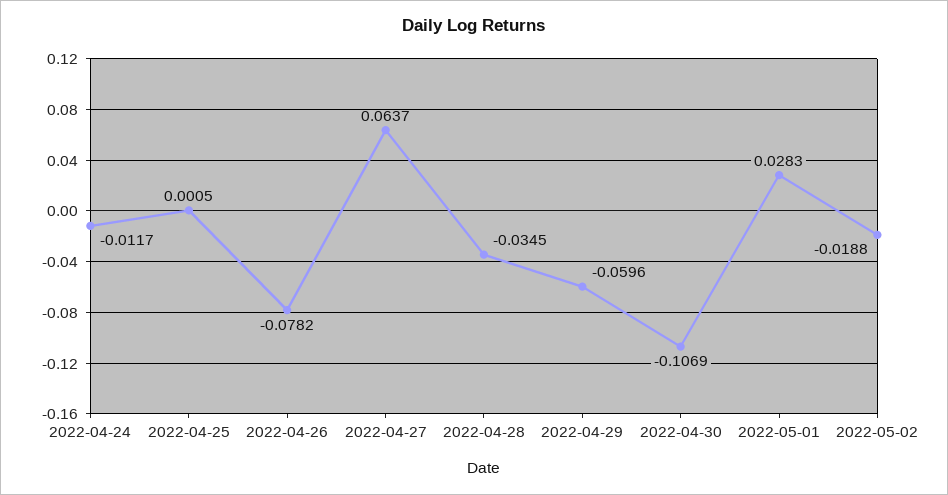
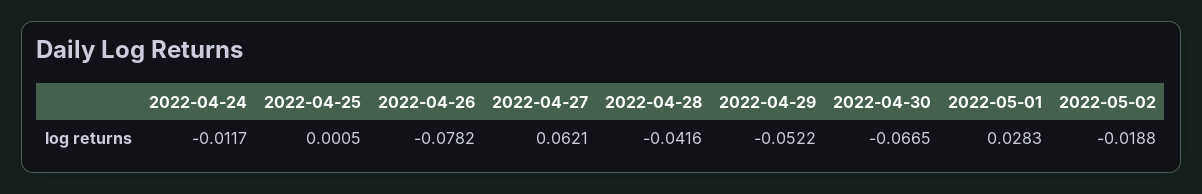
2022-04-27: 0.0637 -> 0.0621
2022-04-28: -0.0345 -> -0.0416
2022-04-29: -0.0596 -> -0.0522
2022-04-30: -0.1069 -> -0.0665

